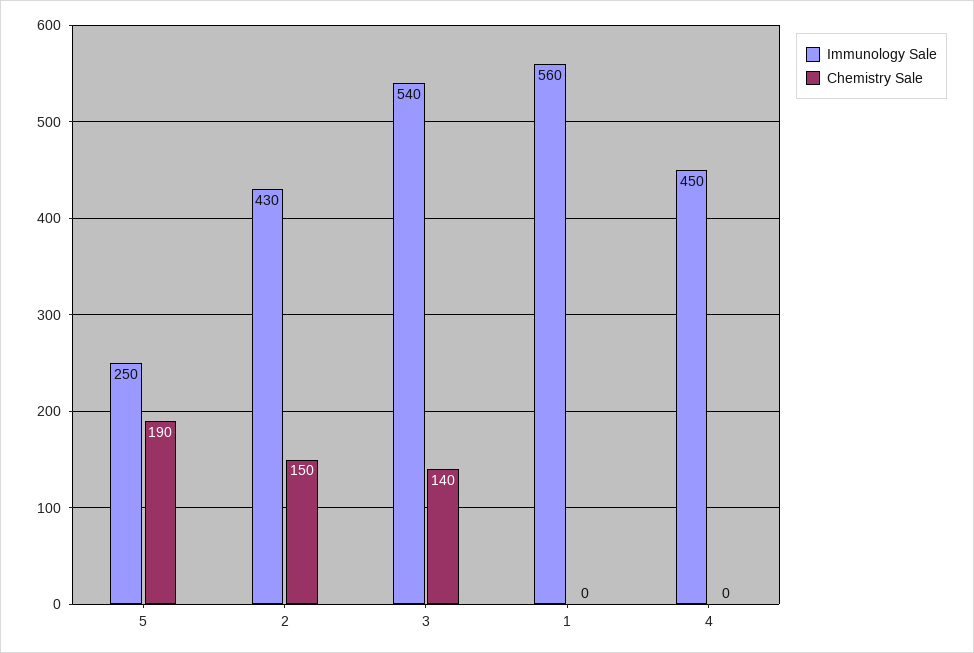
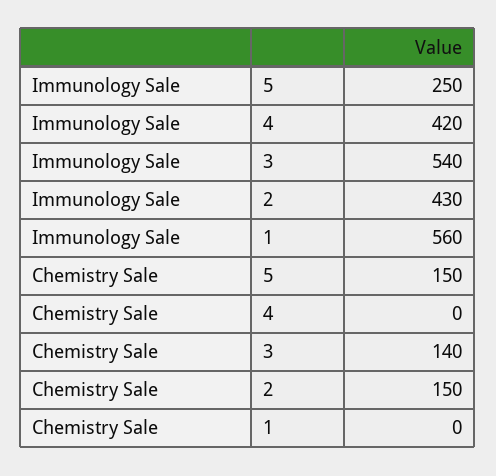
Chemistry Sale, 5: 190 -> 150
Immunology Sale, 4: 450 -> 420

